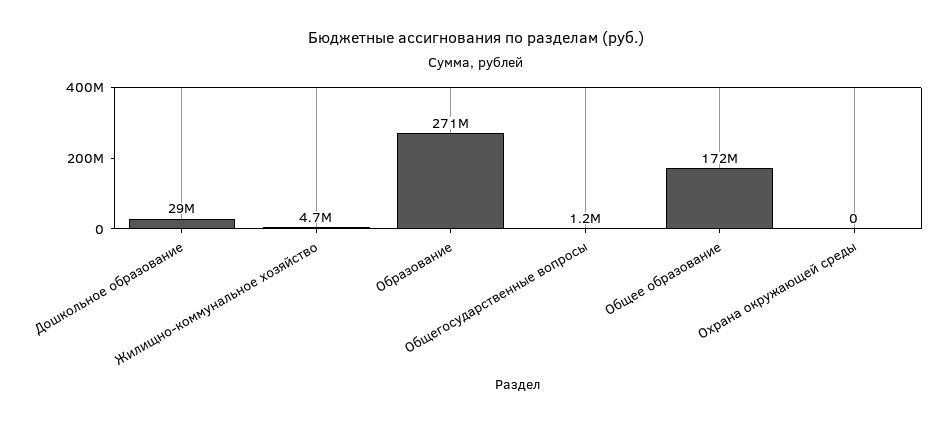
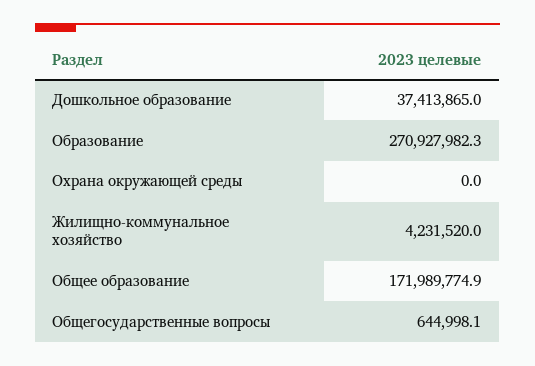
Дошкольное образование: 29000000 -> 37413865
Жилищно-коммунальное хозяйство: 4700000 -> 4231520
Общегосударственные вопросы: 1200000 -> 644998.1

